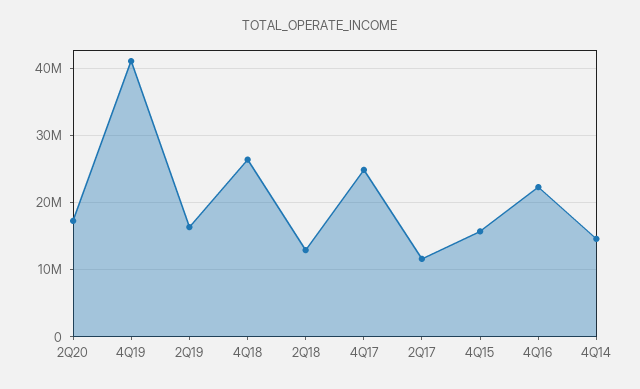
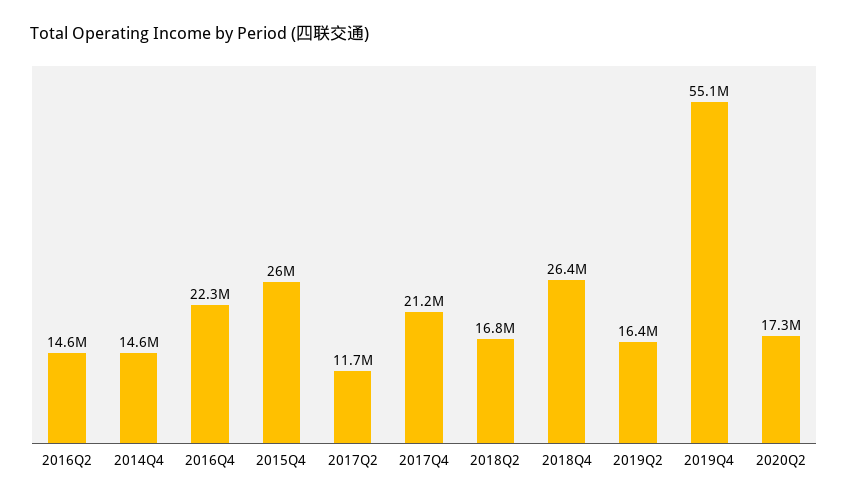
4Q19: 41000000 -> 55100000
2Q18: 13000000 -> 16800000
4Q17: 25000000 -> 21200000
4Q15: 16000000 -> 26000000
2016Q2: none -> 14600000

